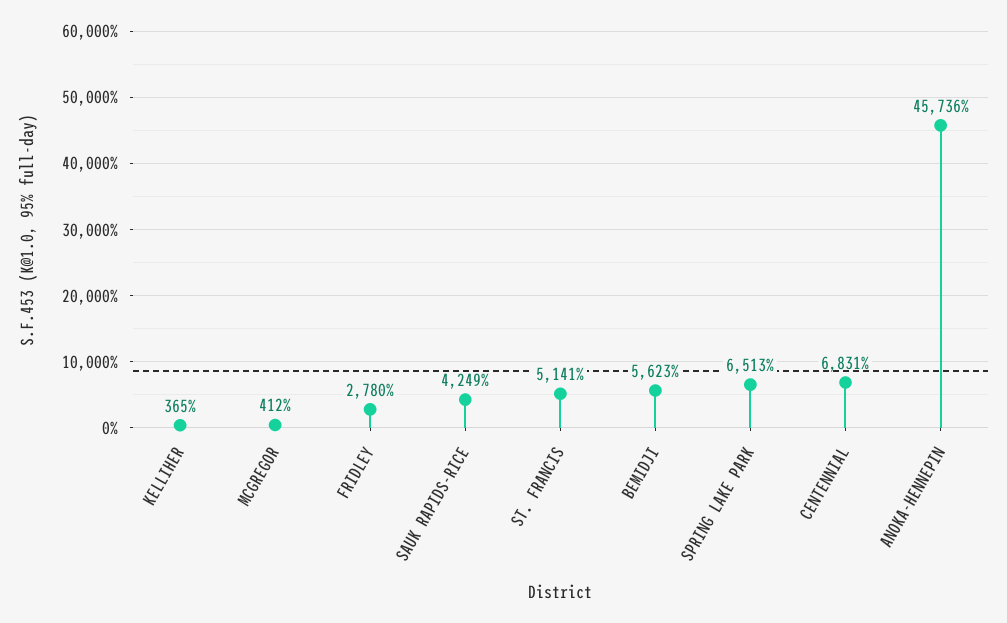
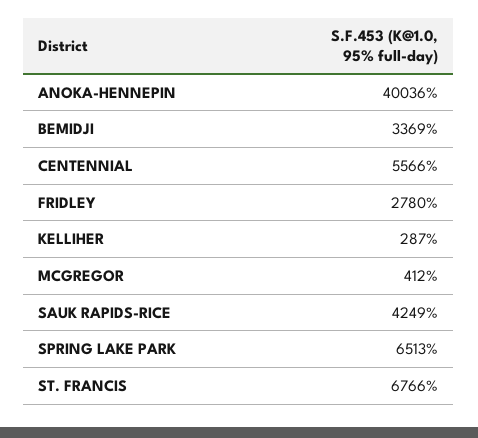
KELLIHER: 365 -> 287
ST. FRANCIS: 5141 -> 6766
BEMIDJI: 5623 -> 3369
CENTENNIAL: 6831 -> 5566
ANOKA-HENNEPIN: 45736 -> 40036

